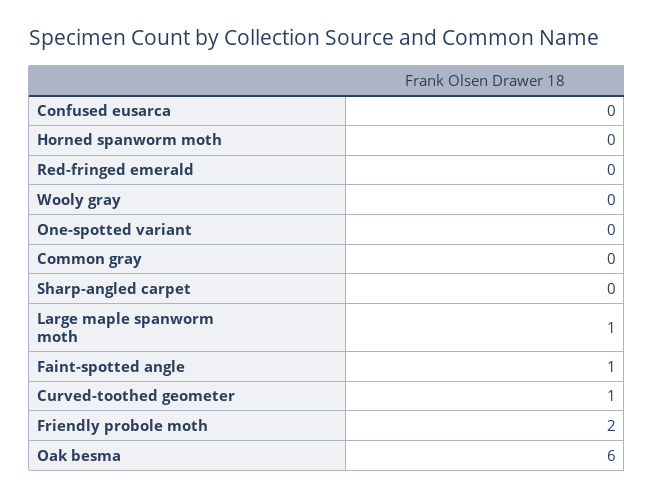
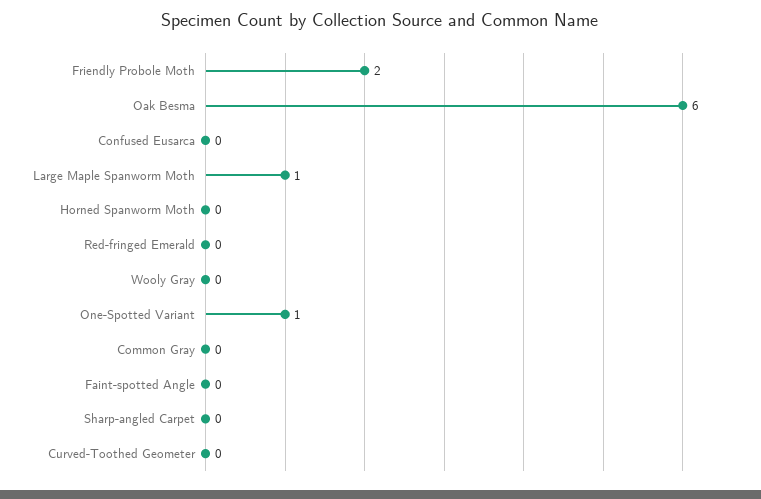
One-spotted variant: 0 -> 1
Faint-spotted angle: 1 -> 0
Curved-toothed geometer: 1 -> 0

